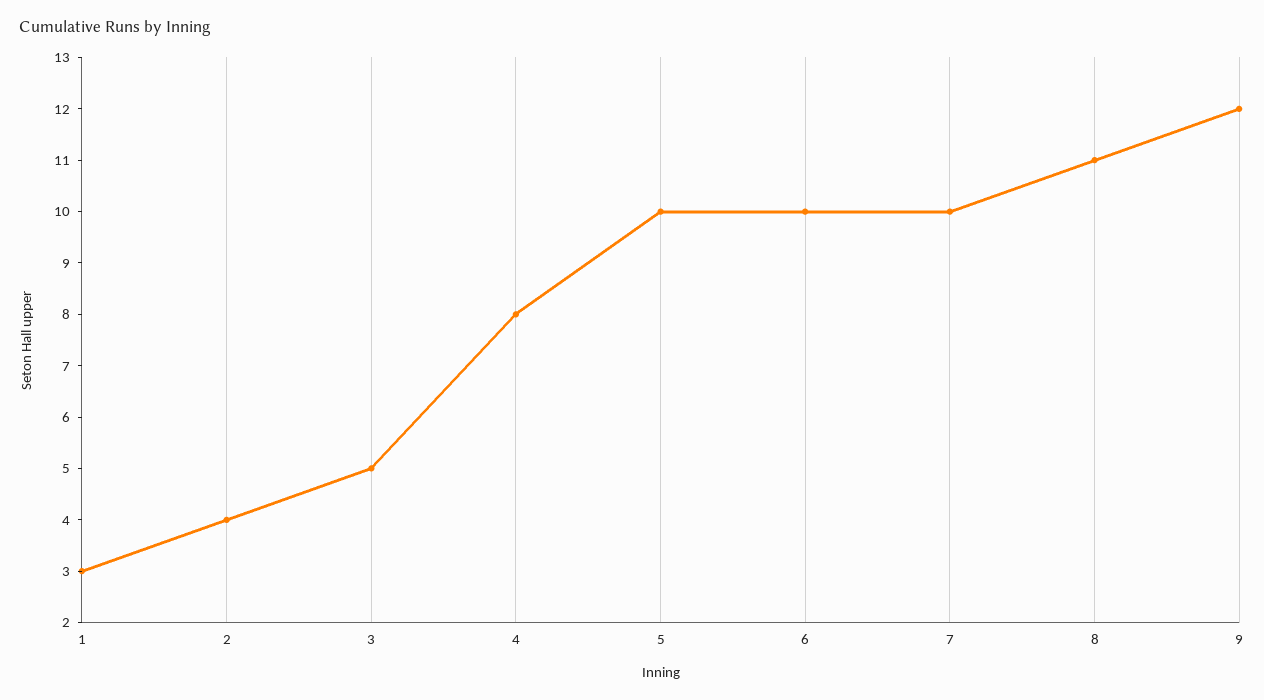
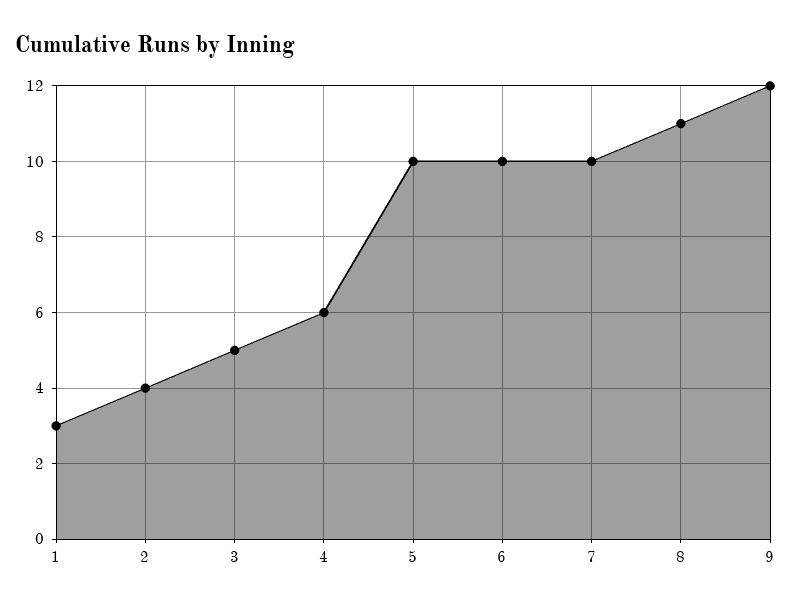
4: 8 -> 6

